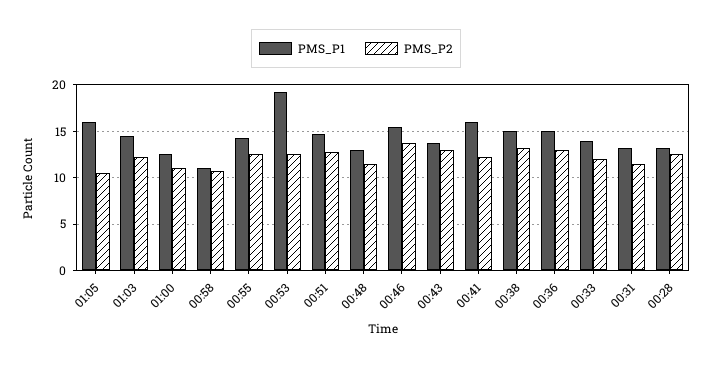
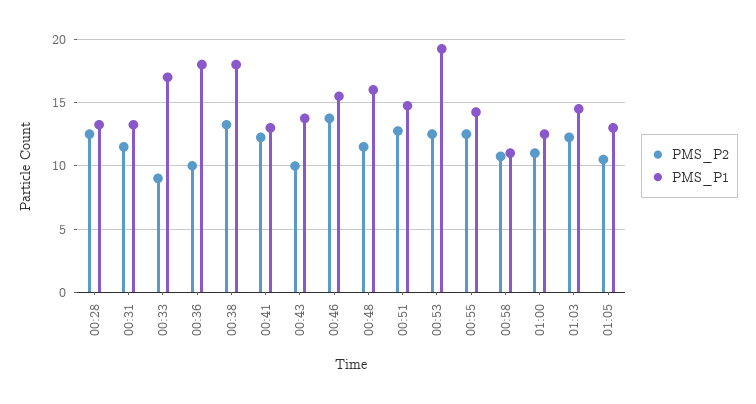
PMS_P1, 01:05: 16 -> 13
PMS_P1, 00:48: 13 -> 16
PMS_P2, 00:43: 13 -> 10
PMS_P1, 00:41: 16 -> 13
PMS_P1, 00:38: 15 -> 18
PMS_P1, 00:36: 15 -> 18
PMS_P2, 00:36: 13 -> 10
PMS_P1, 00:33: 14 -> 17
PMS_P2, 00:33: 12 -> 9

